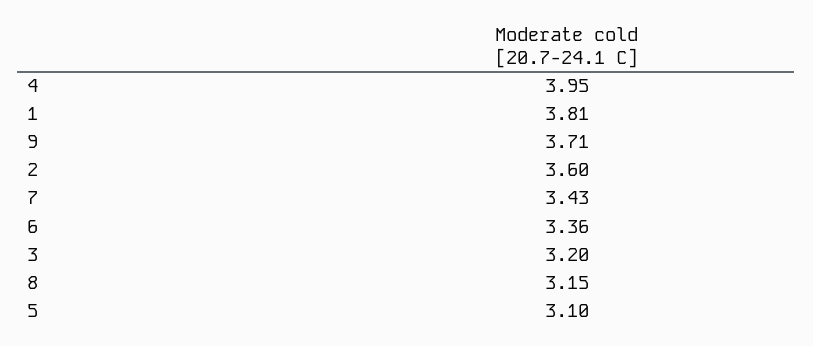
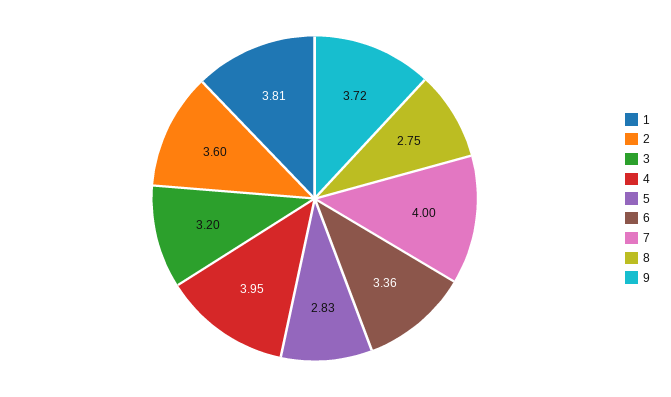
9: 3.71 -> 3.72
7: 3.43 -> 4
8: 3.15 -> 2.75
5: 3.1 -> 2.83

